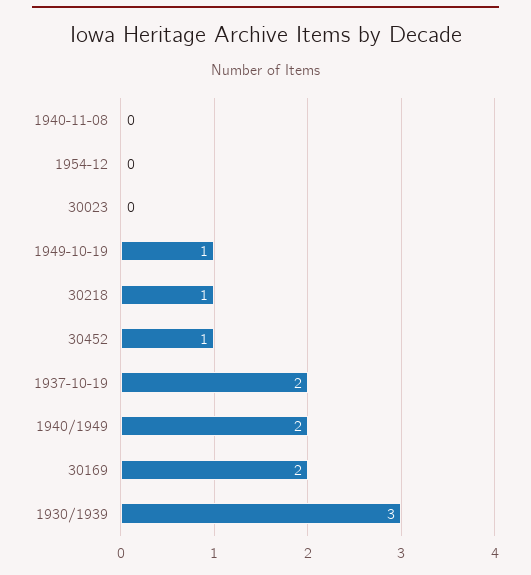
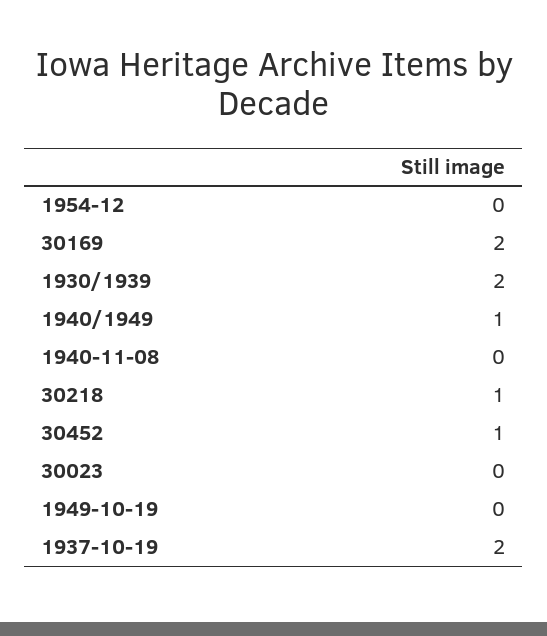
1949-10-19: 1 -> 0
1940/1949: 2 -> 1
1930/1939: 3 -> 2

